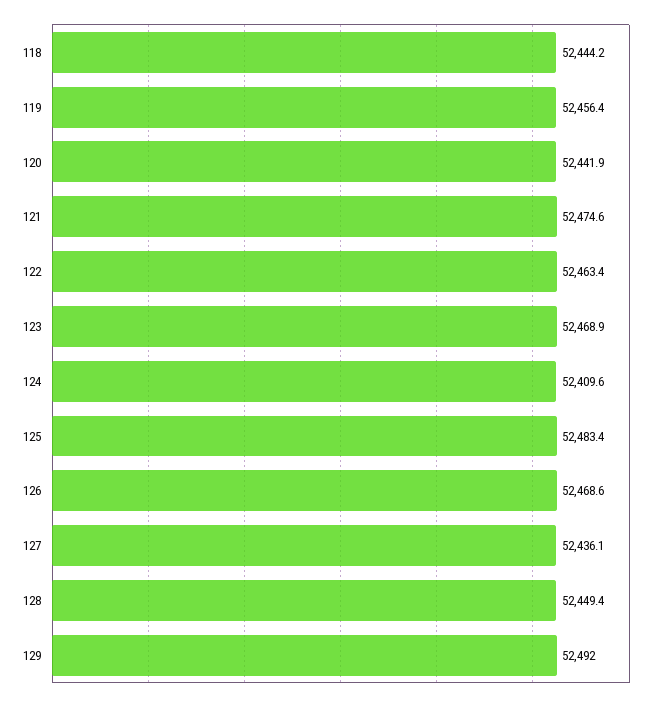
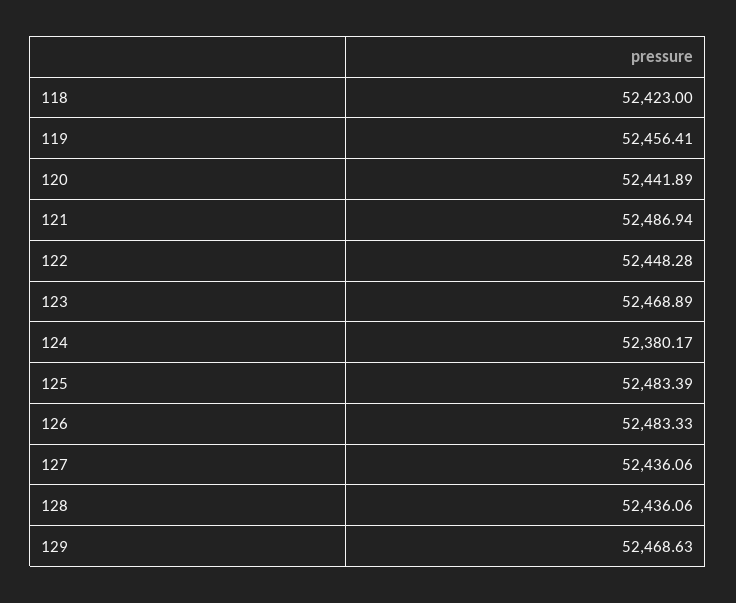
118: 52444.2 -> 52423
121: 52474.6 -> 52486.94
122: 52463.4 -> 52448.28
124: 52409.6 -> 52380.17
126: 52468.6 -> 52483.33
128: 52449.4 -> 52436.06
129: 52492 -> 52468.63

